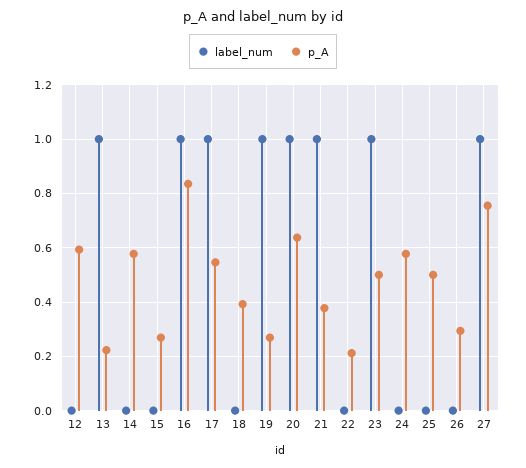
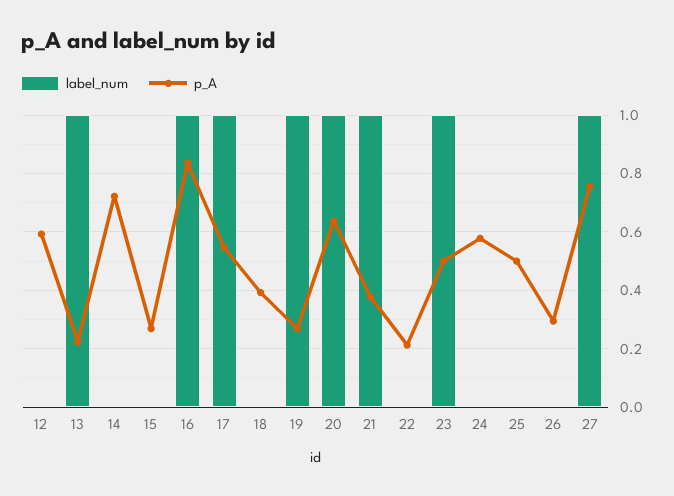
p_A, 14: 0.575 -> 0.725

